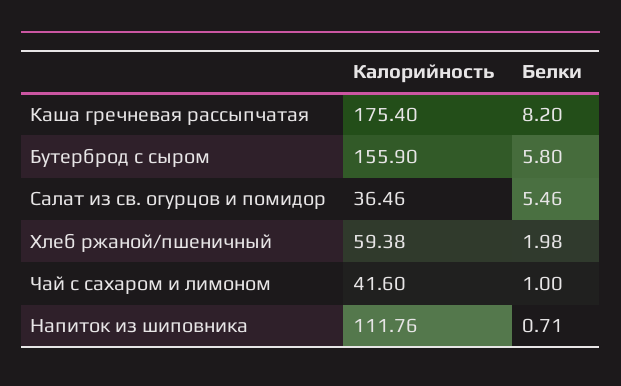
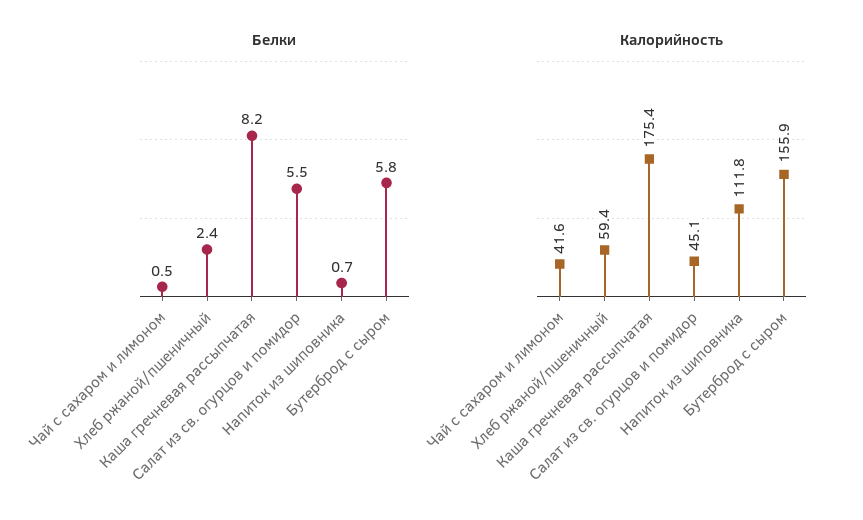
Калорийность, Салат из св. огурцов и помидор: 36.46 -> 45.1
Белки, Хлеб ржаной/пшеничный: 1.98 -> 2.4
Белки, Чай с сахаром и лимоном: 1 -> 0.5

